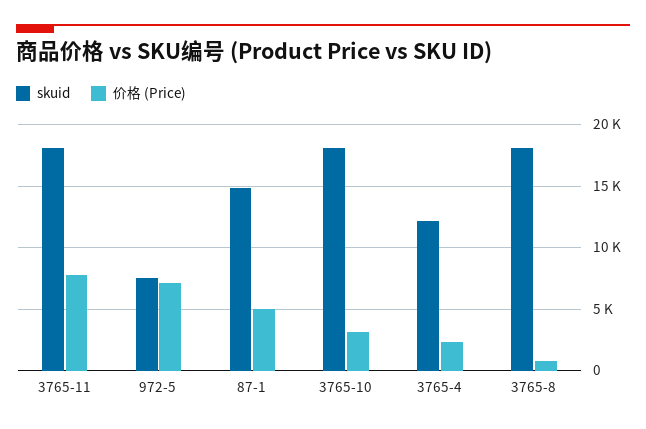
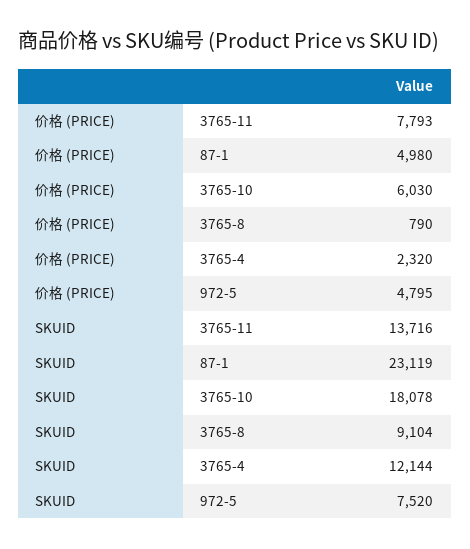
skuid, 3765-11: 18000 -> 13716
价格 (Price), 972-5: 7000 -> 4795
skuid, 87-1: 15000 -> 23119
价格 (Price), 3765-10: 3000 -> 6030
skuid, 3765-8: 18000 -> 9104

